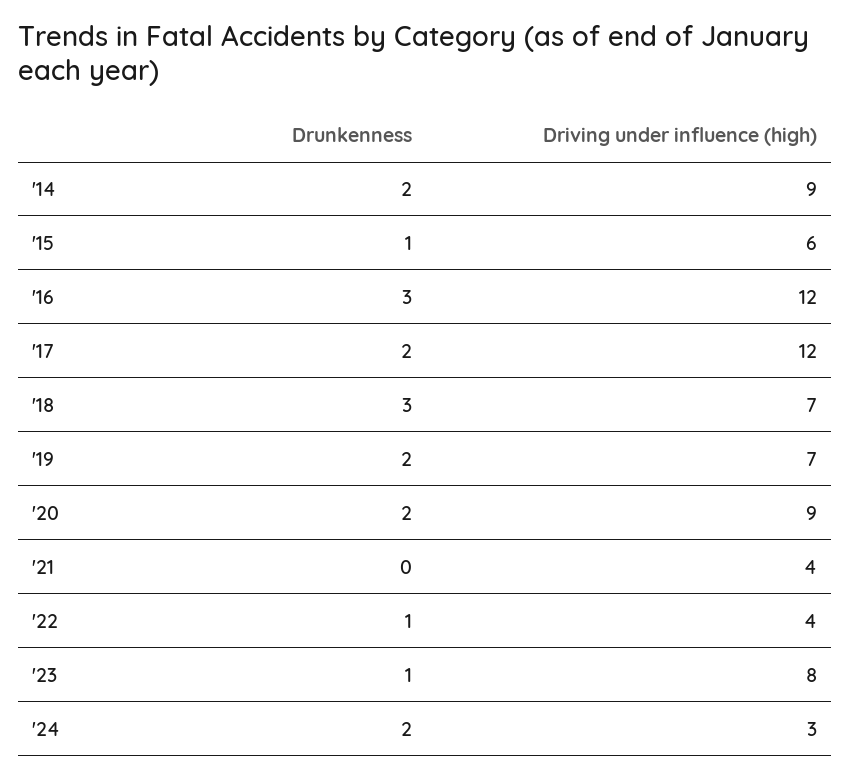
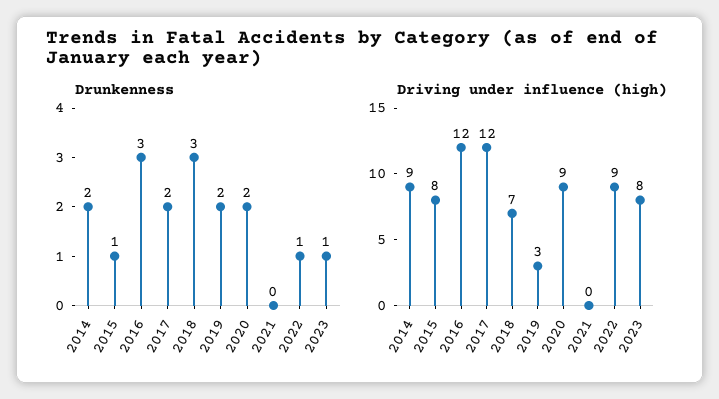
Driving under influence (high), '15: 6 -> 8
Driving under influence (high), '19: 7 -> 3
Driving under influence (high), '21: 4 -> 0
Driving under influence (high), '22: 4 -> 9
Drunkenness, '24: 2 -> none
Driving under influence (high), '24: 3 -> none

